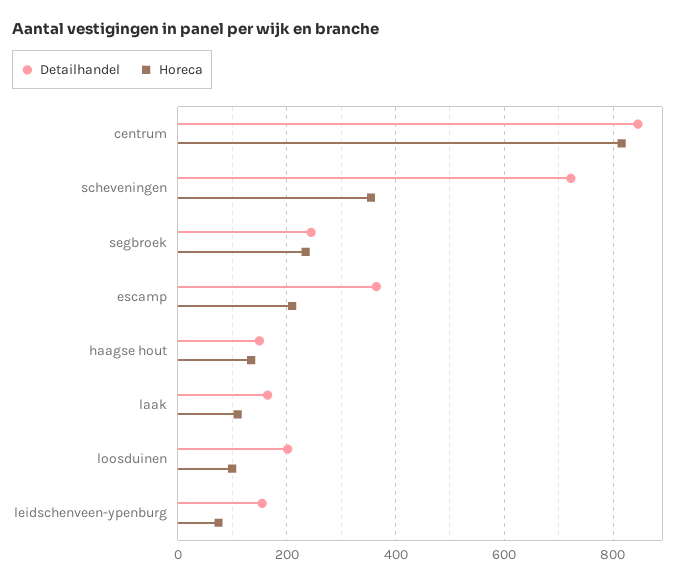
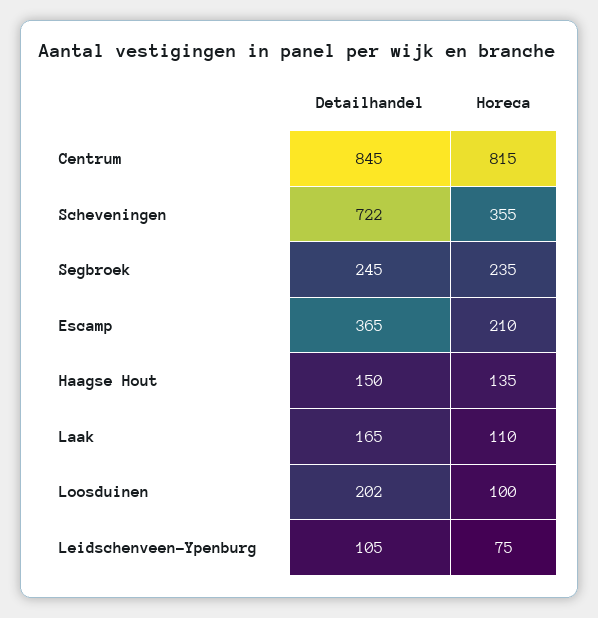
Detailhandel, leidschenveen-ypenburg: 160 -> 105

